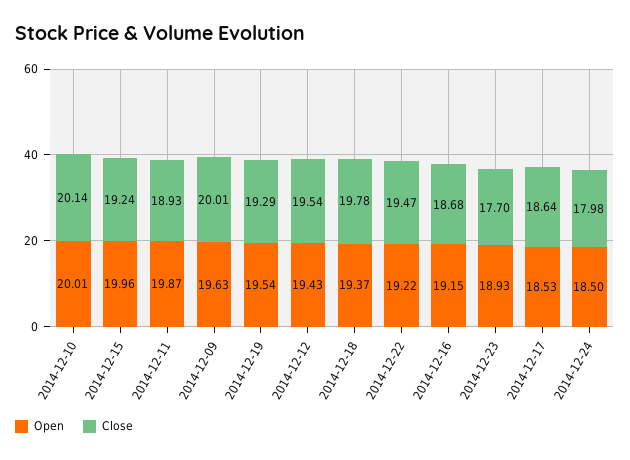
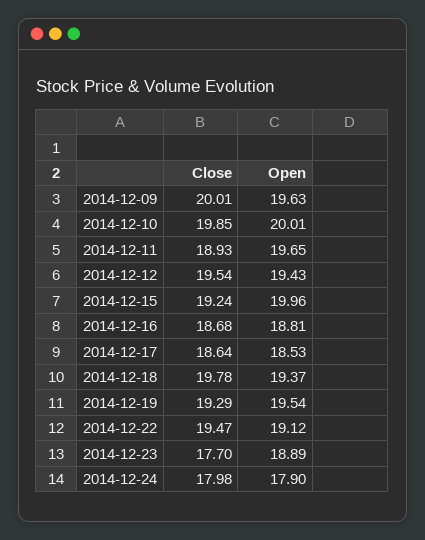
Close, 2014-12-10: 20.14 -> 19.85
Open, 2014-12-11: 19.87 -> 19.65
Open, 2014-12-22: 19.22 -> 19.12
Open, 2014-12-16: 19.15 -> 18.81
Open, 2014-12-23: 18.93 -> 18.89
Open, 2014-12-24: 18.5 -> 17.9

